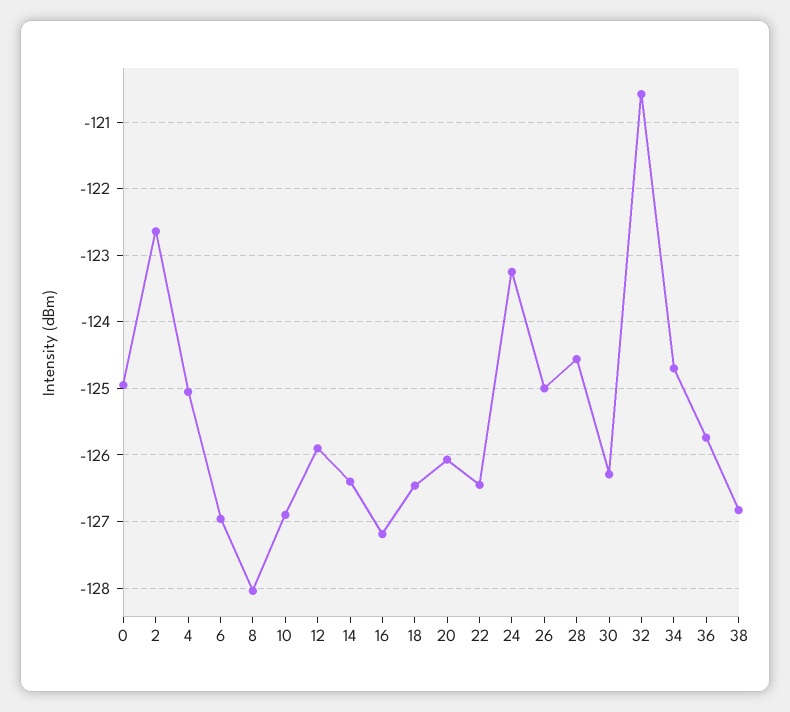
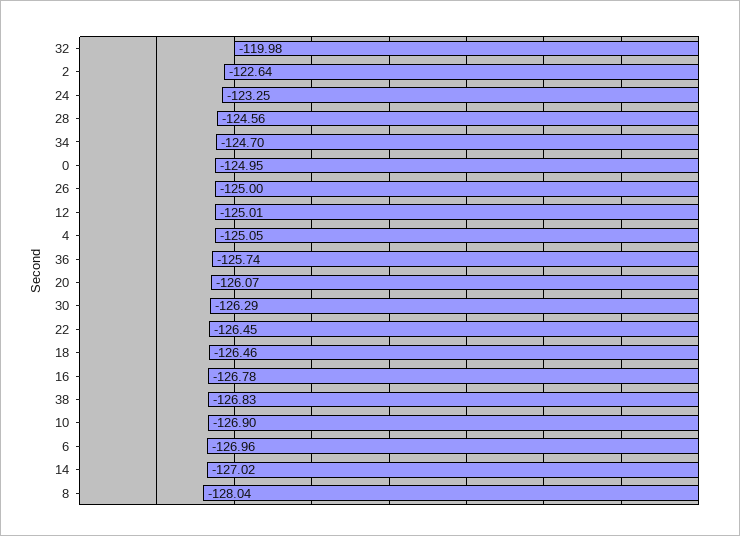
12: -125.9 -> -125.01
14: -126.4 -> -127.02
16: -127.2 -> -126.78
32: -120.6 -> -119.98

